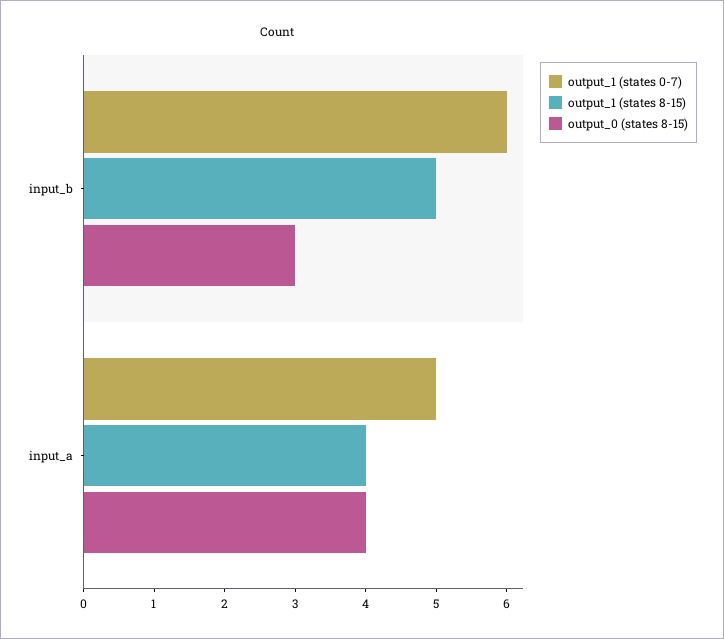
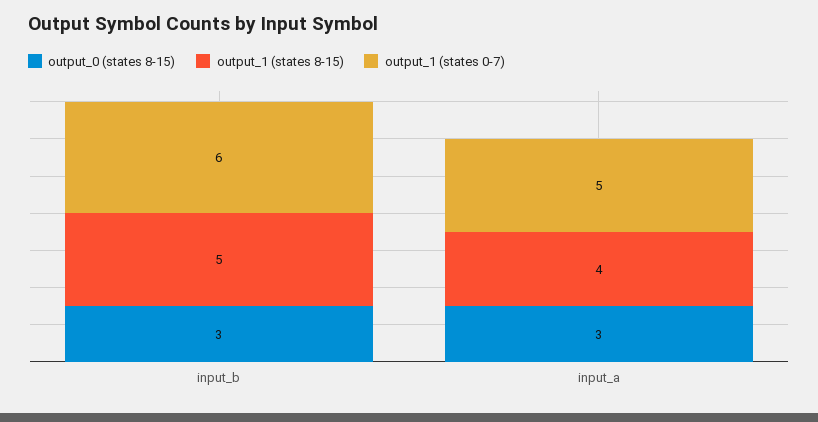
output_0 (states 8-15), input_a: 4 -> 3

